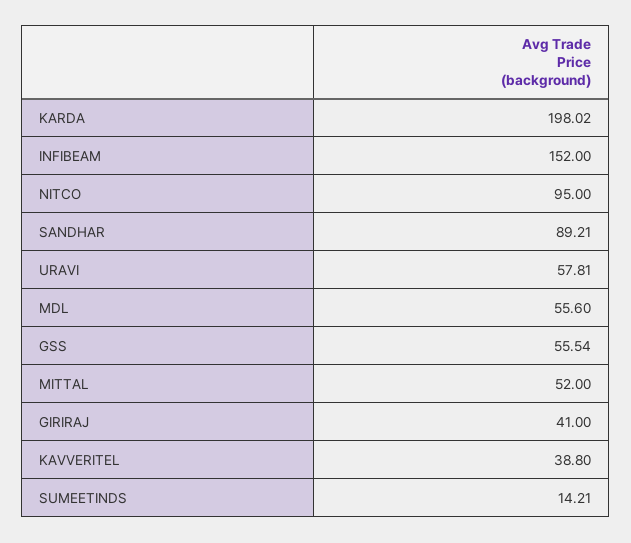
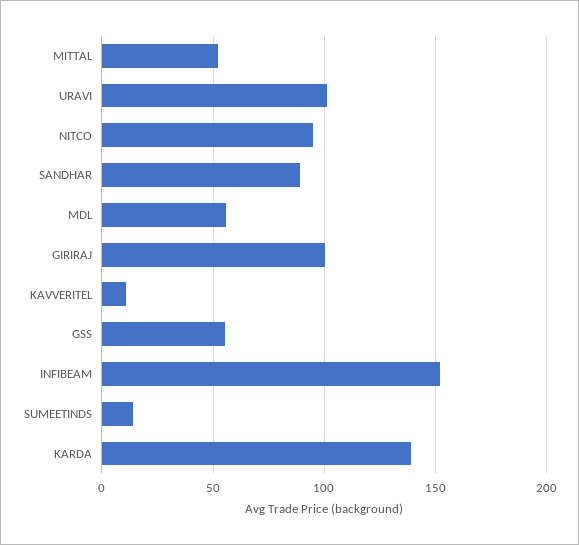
KARDA: 198.02 -> 140
URAVI: 57.81 -> 100
GIRIRAJ: 41 -> 100
KAVVERITEL: 38.8 -> 10

